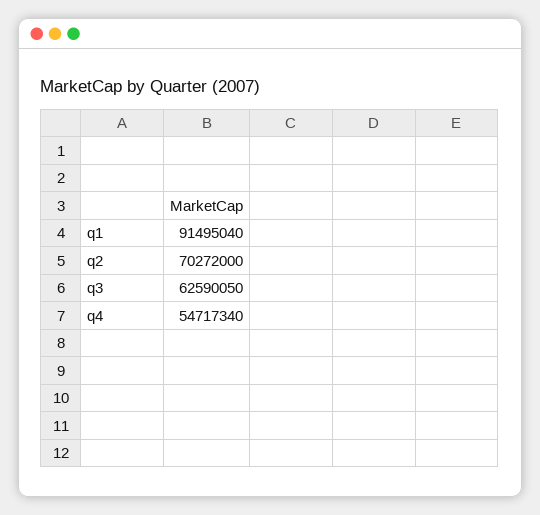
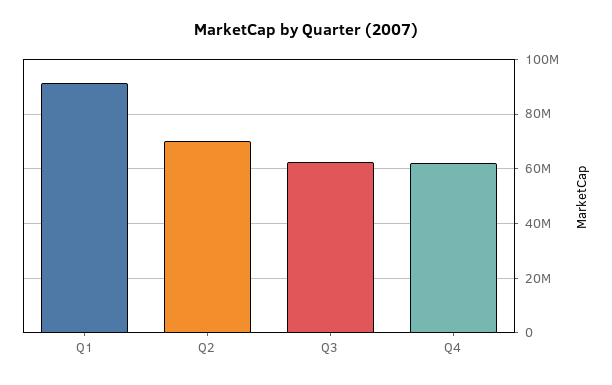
q4: 54717340 -> 62500000

